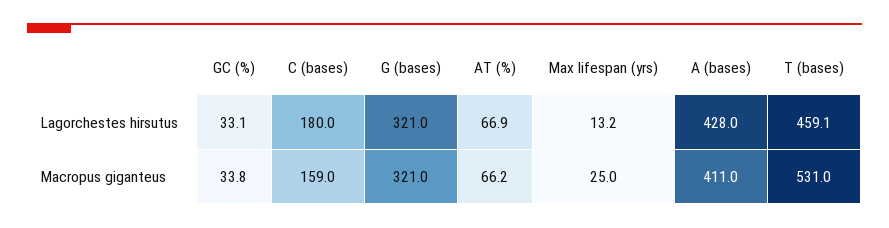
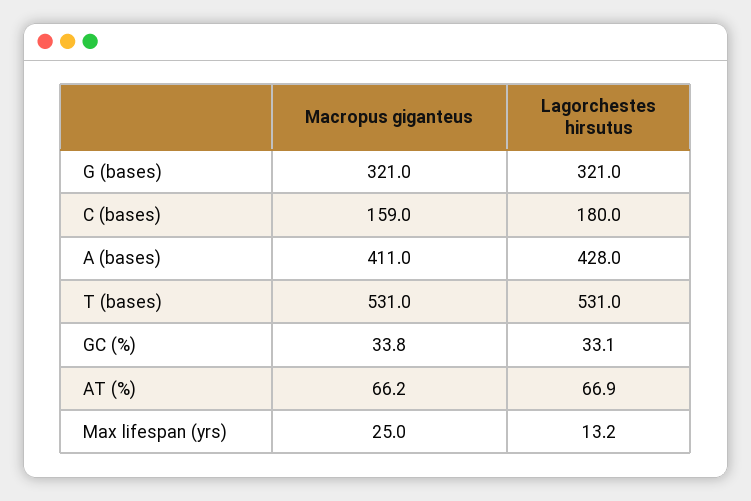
T (bases), Lagorchestes hirsutus: 459.1 -> 531

